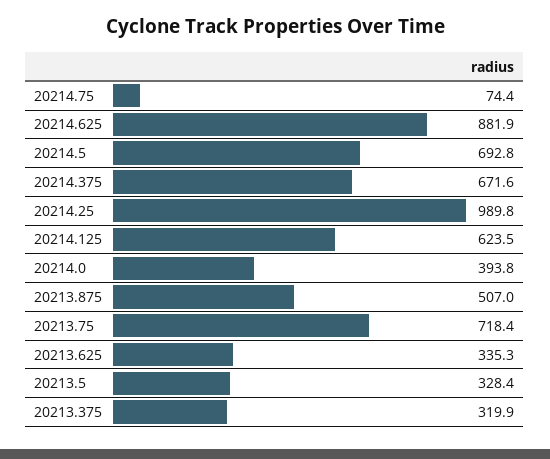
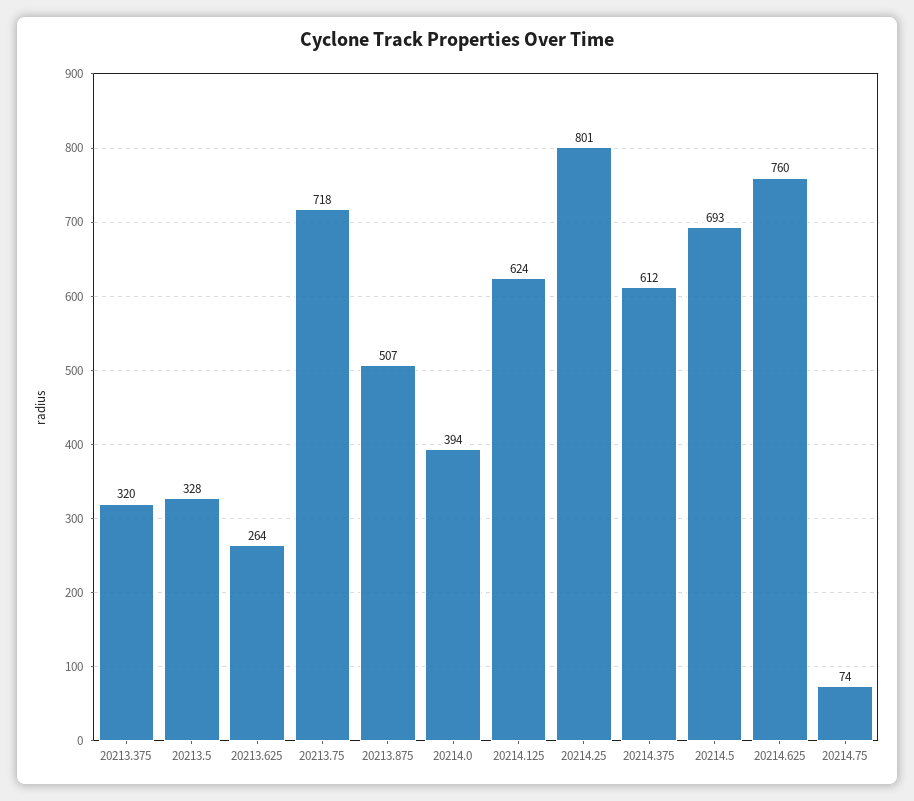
20214.625: 881.9 -> 760
20214.375: 671.6 -> 612
20214.25: 989.8 -> 801
20213.625: 335.3 -> 264

